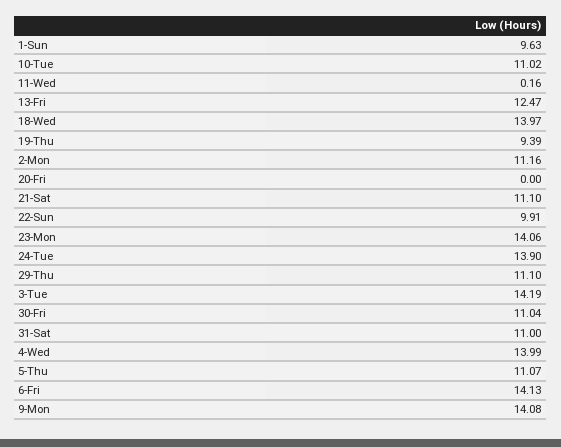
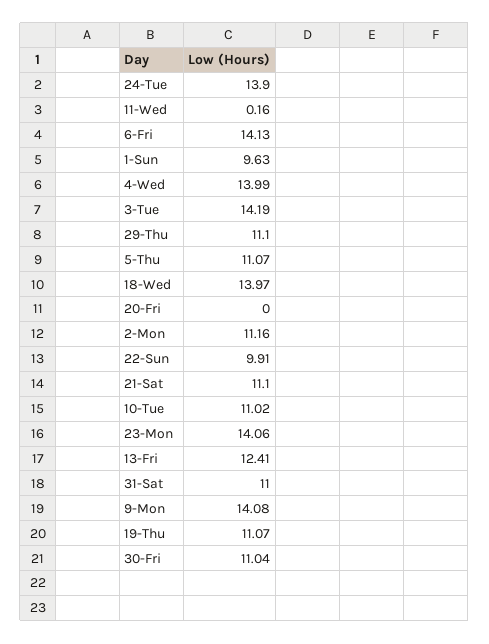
13-Fri: 12.47 -> 12.41
19-Thu: 9.39 -> 11.07

